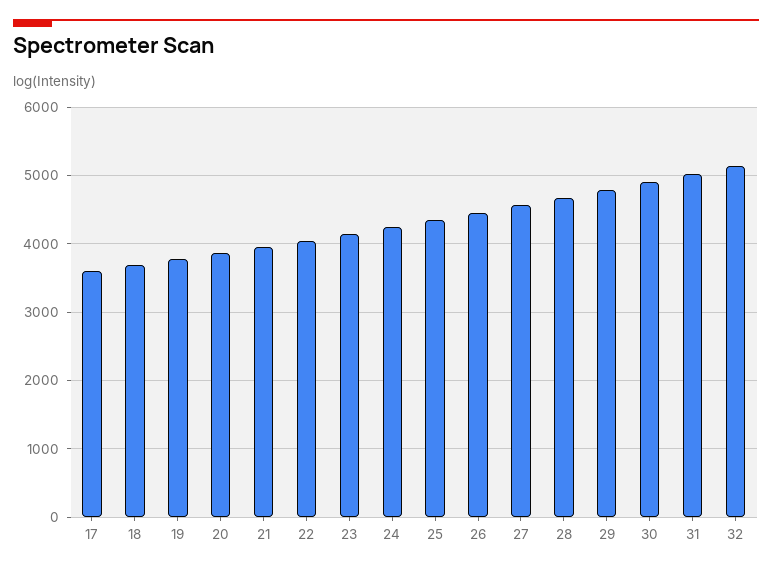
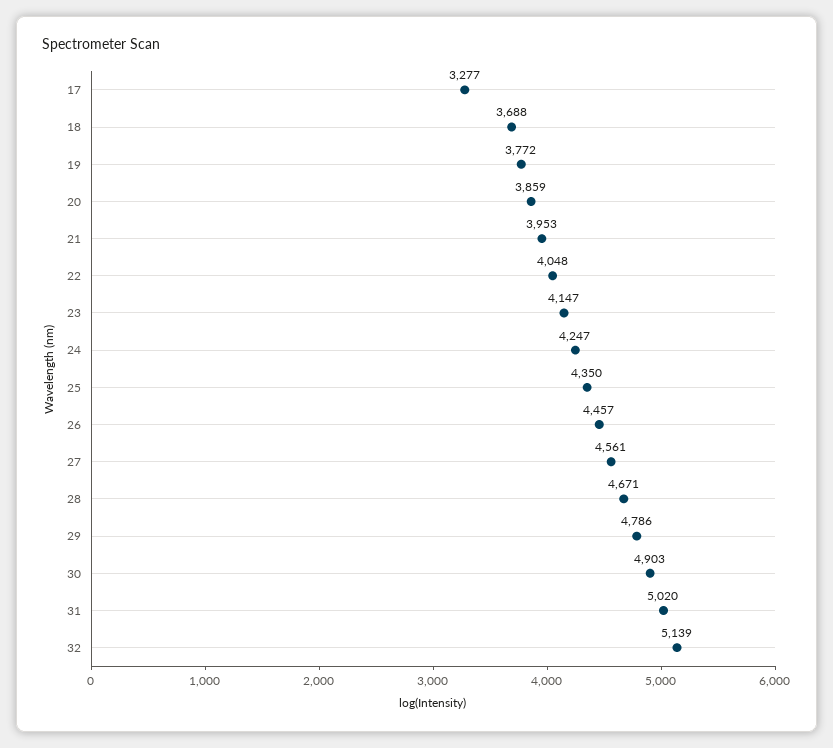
17: 3600 -> 3277

